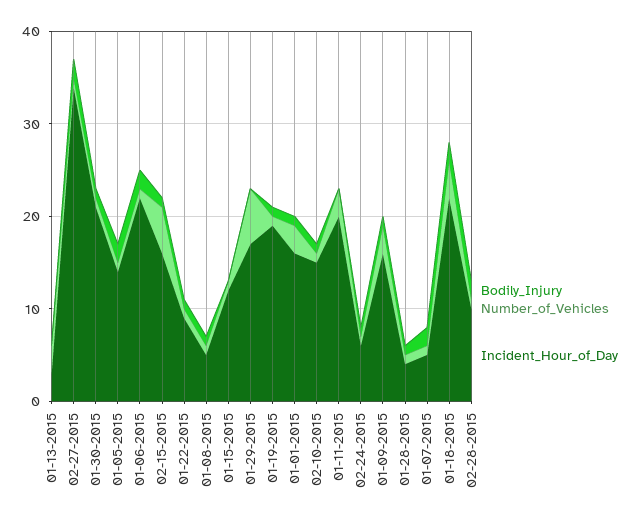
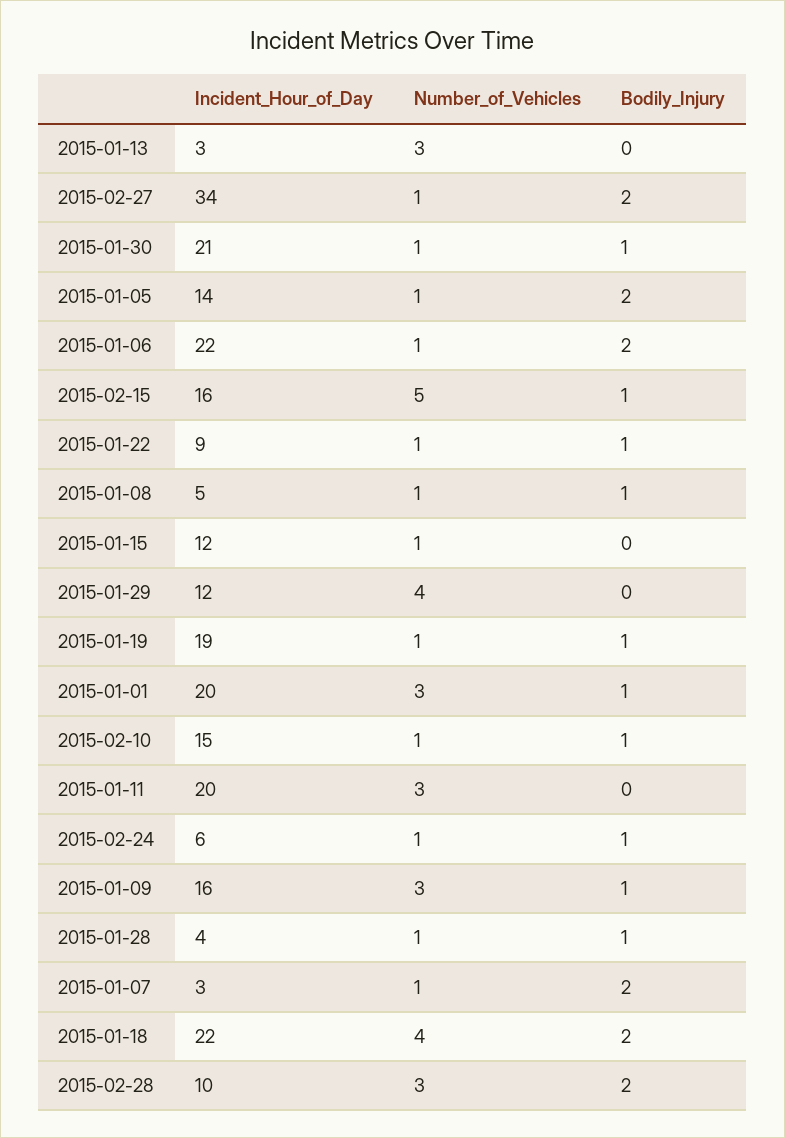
Number_of_Vehicles, 01-29-2015: 6 -> 4
Incident_Hour_of_Day, 01-29-2015: 17 -> 12
Incident_Hour_of_Day, 01-01-2015: 16 -> 20
Incident_Hour_of_Day, 01-07-2015: 5 -> 3
Number_of_Vehicles, 02-28-2015: 1 -> 3

